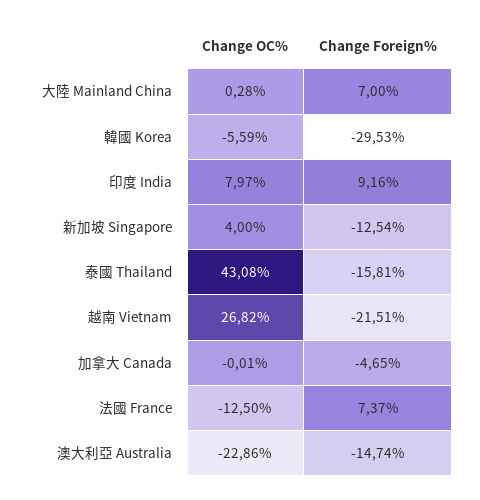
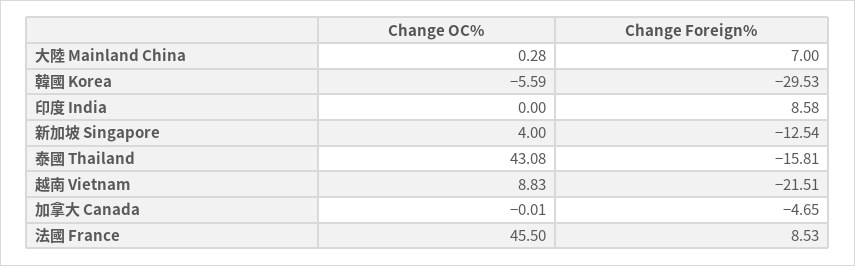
Change OC%, 印度 India: 7.97 -> 0
Change Foreign%, 印度 India: 9.16 -> 8.58
Change OC%, 越南 Vietnam: 26.82 -> 8.83
Change OC%, 法國 France: -12.5 -> 45.5
Change Foreign%, 法國 France: 7.37 -> 8.53
Change OC%, 澳大利亞 Australia: -22.86 -> none
Change Foreign%, 澳大利亞 Australia: -14.74 -> none

